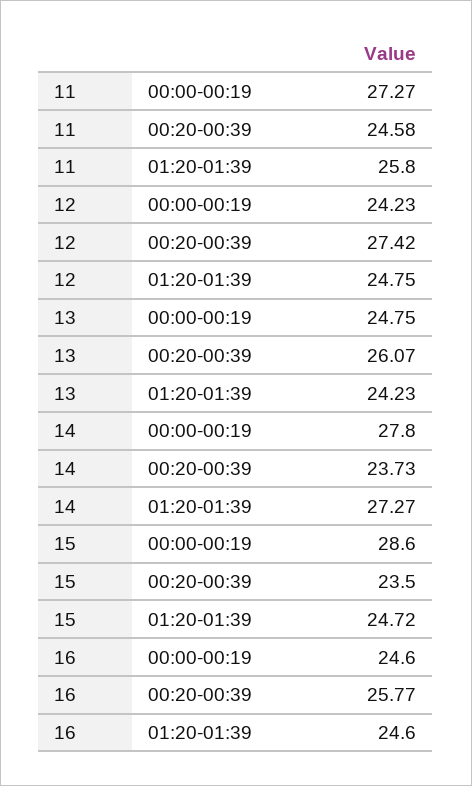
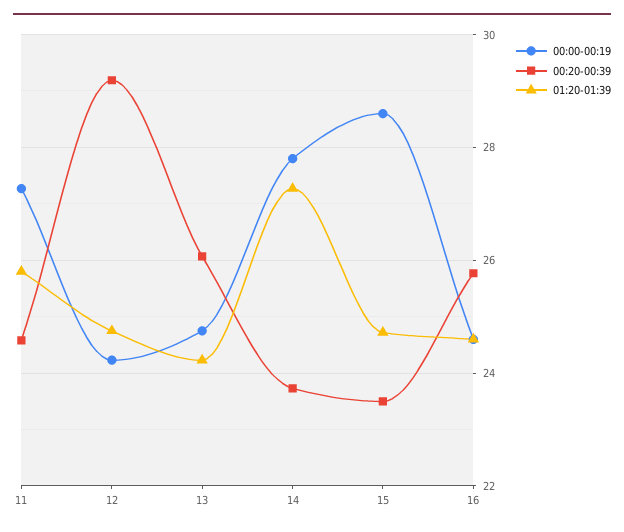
00:20-00:39, 12: 27.42 -> 29.2

